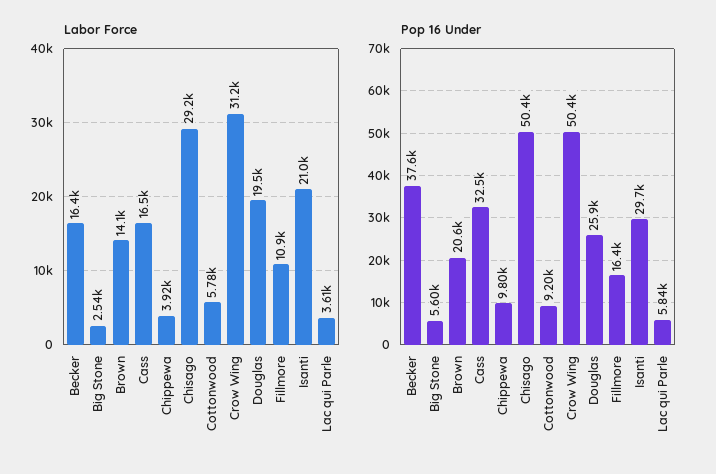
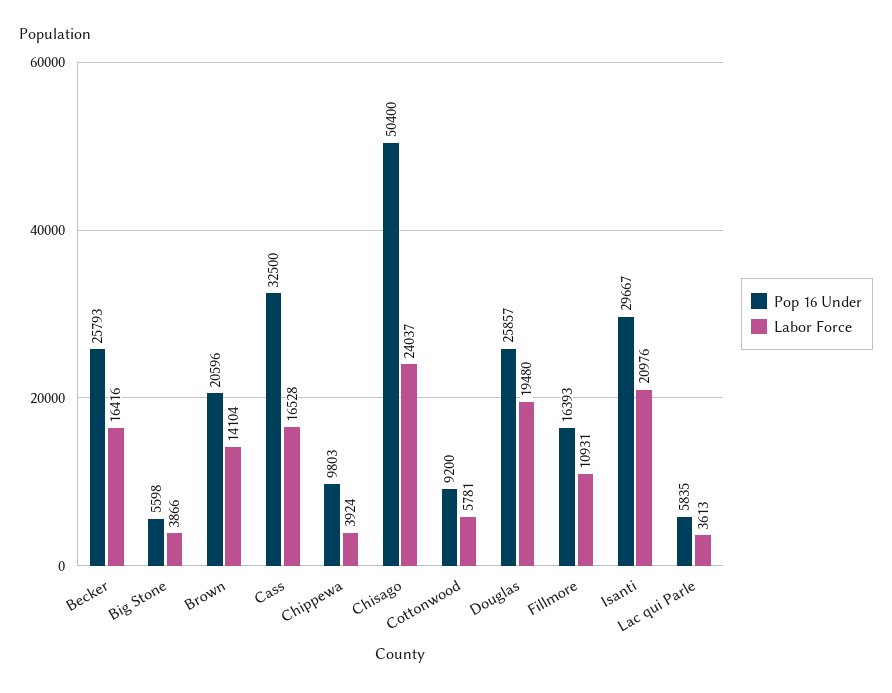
Labor Force, Big Stone: 2540 -> 3866
Labor Force, Chisago: 29200 -> 24037
Labor Force, Crow Wing: 31200 -> none
Pop 16 Under, Becker: 37600 -> 25793
Pop 16 Under, Crow Wing: 50400 -> none

